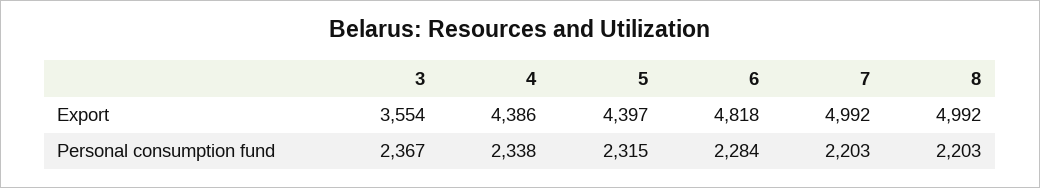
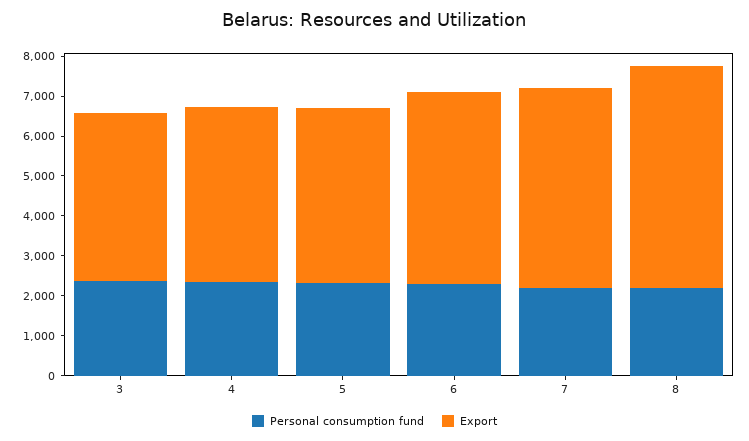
Export, 3: 3554 -> 4250
Export, 8: 4992 -> 5500

